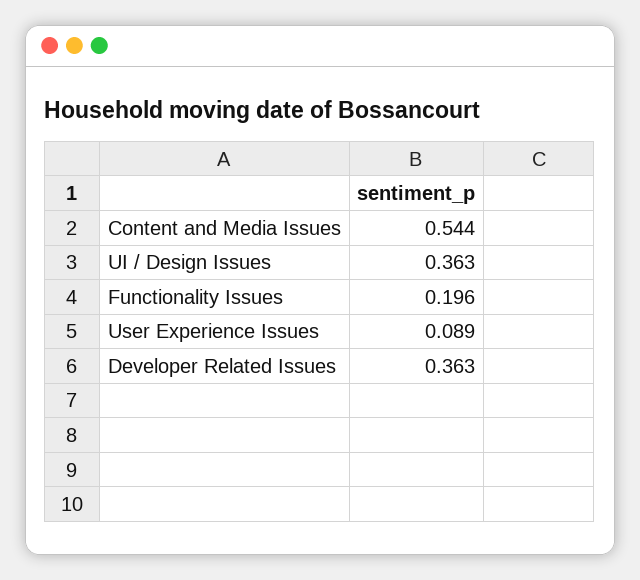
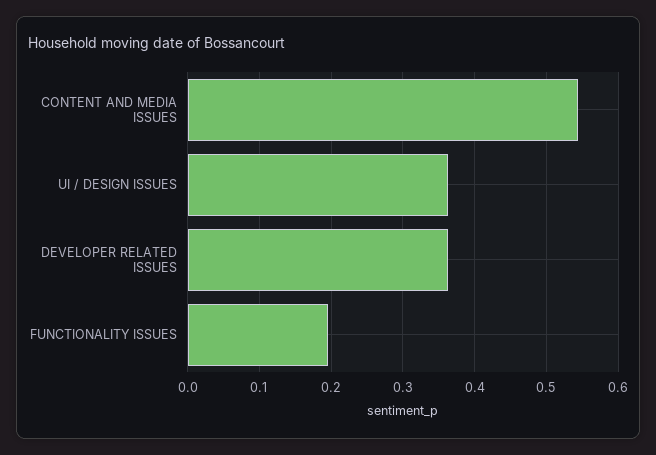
User Experience Issues: 0.089 -> none

